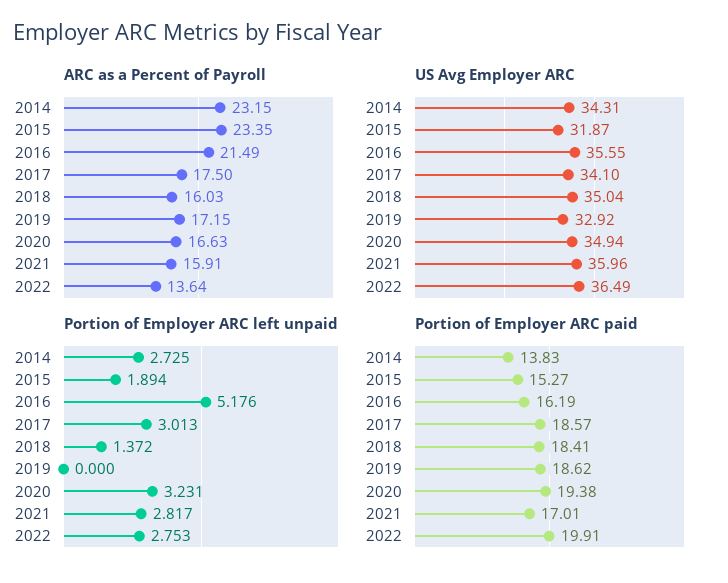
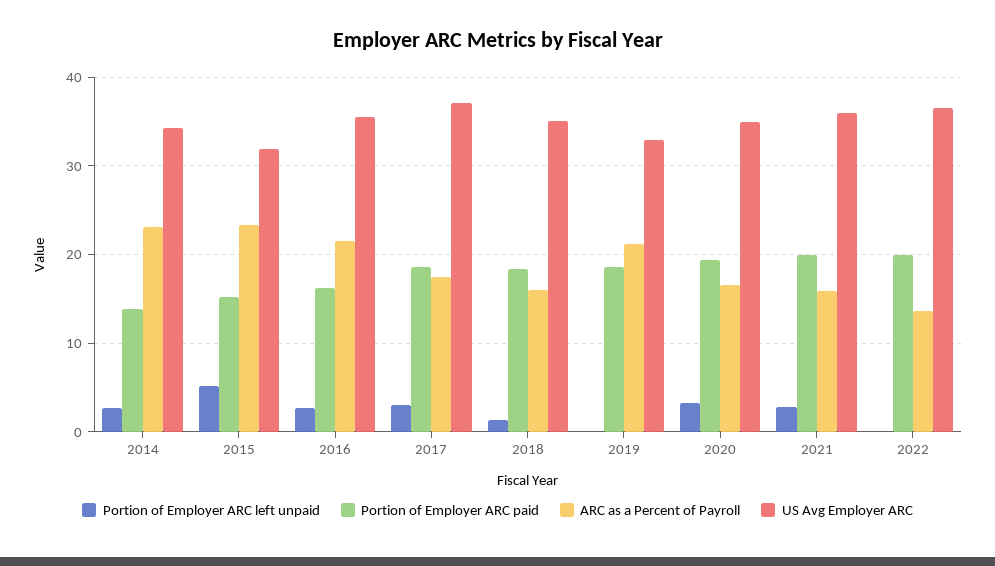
ARC as a Percent of Payroll, 2019: 17.15 -> 21
US Avg Employer ARC, 2017: 34.1 -> 37
Portion of Employer ARC left unpaid, 2015: 1.894 -> 5
Portion of Employer ARC left unpaid, 2016: 5.176 -> 3
Portion of Employer ARC left unpaid, 2022: 2.753 -> 0
Portion of Employer ARC paid, 2021: 17.01 -> 20

